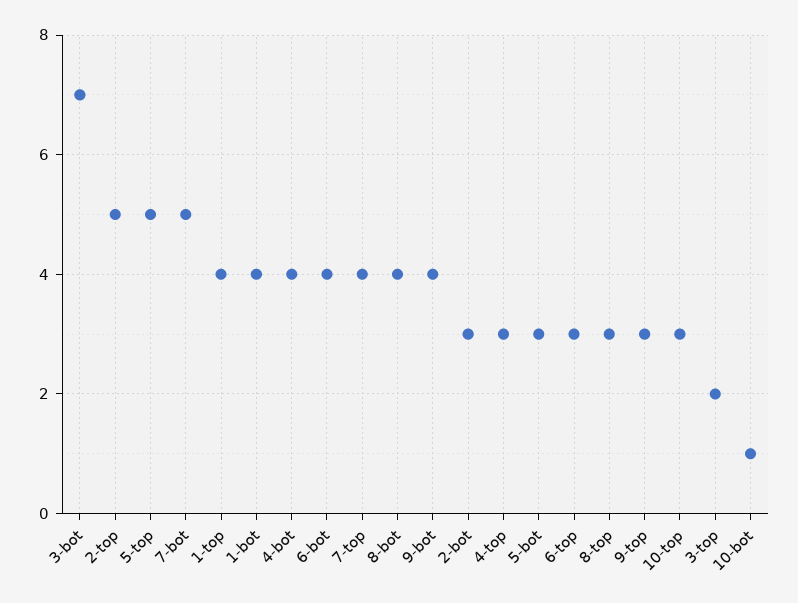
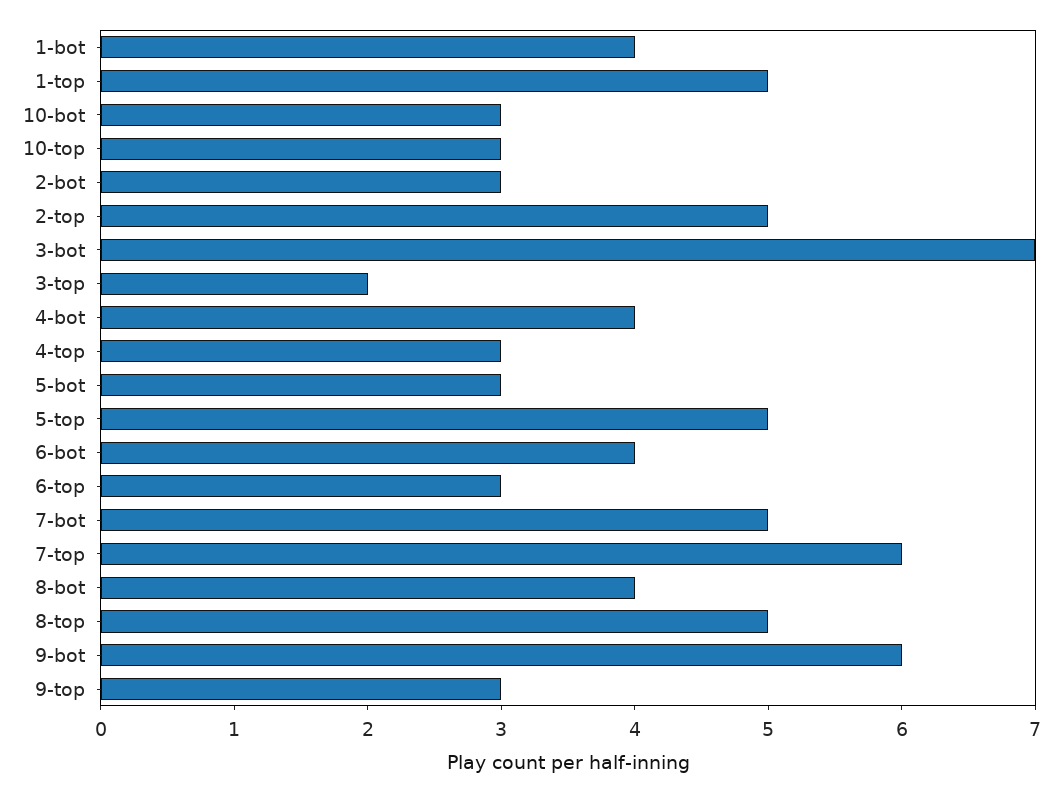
1-top: 4 -> 5
7-top: 4 -> 6
9-bot: 4 -> 6
8-top: 3 -> 5
10-bot: 1 -> 3

